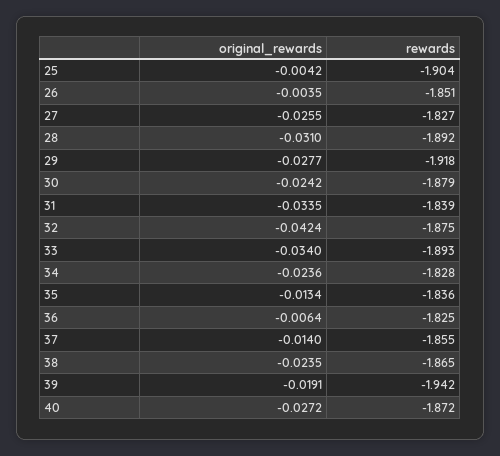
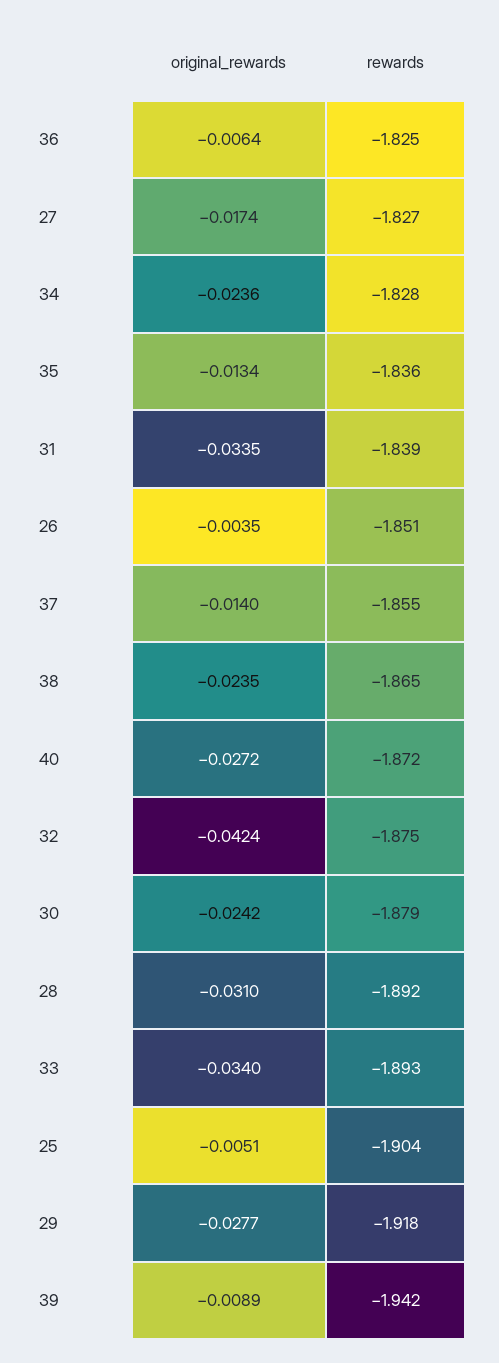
original_rewards, 25: -0.0042 -> -0.0051
original_rewards, 27: -0.0255 -> -0.0174
original_rewards, 39: -0.0191 -> -0.0089

